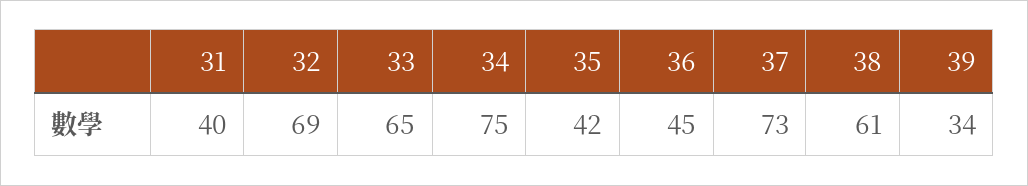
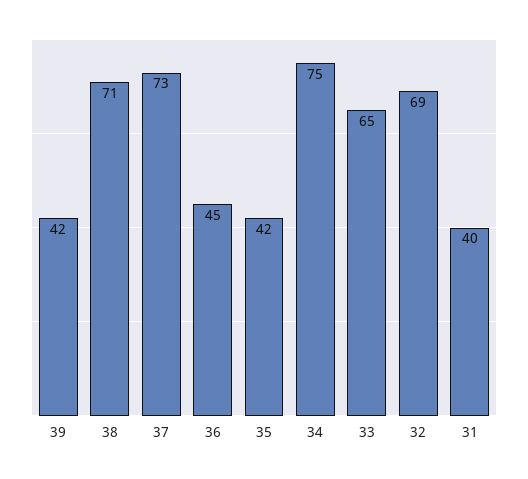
38: 61 -> 71
39: 34 -> 42

